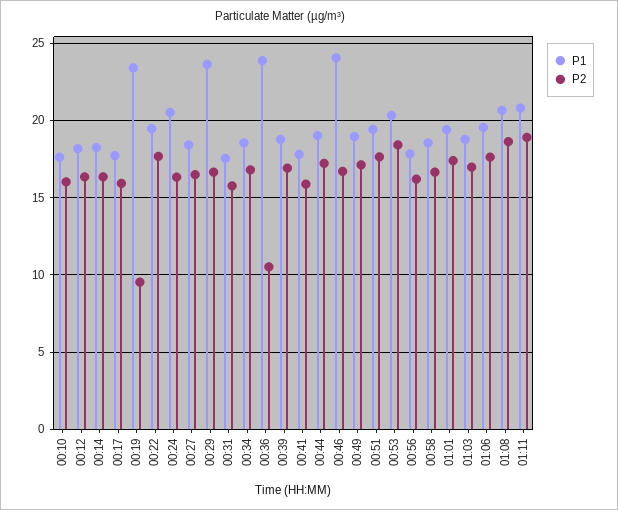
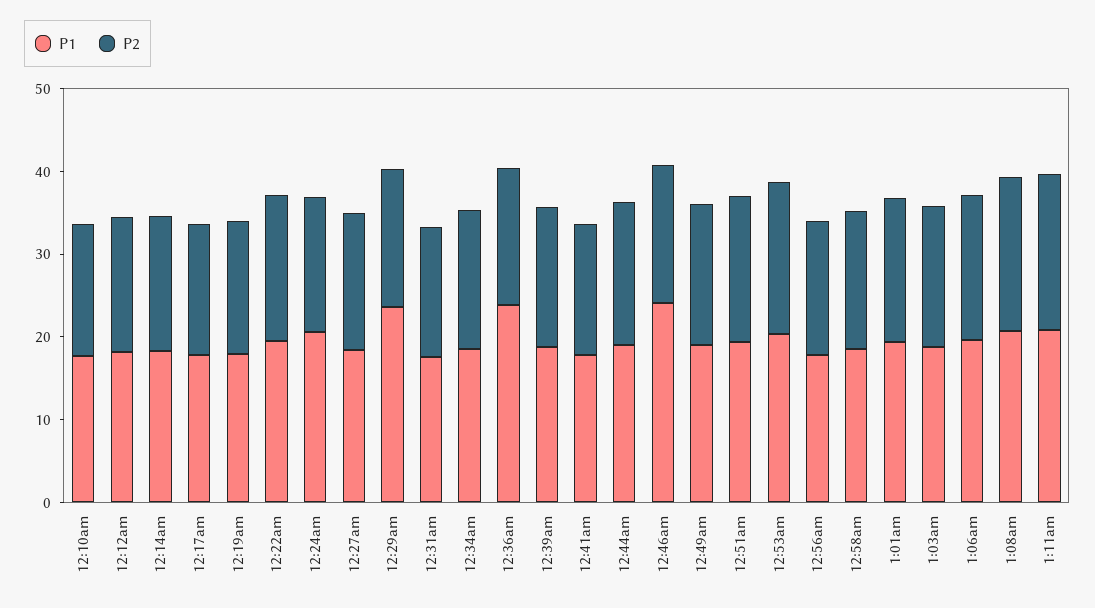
P1, 00:19: 23.5 -> 18
P2, 00:19: 9.5 -> 16
P2, 00:36: 10.5 -> 16

